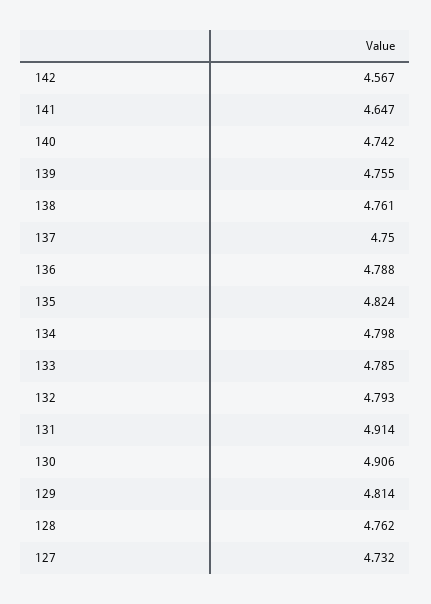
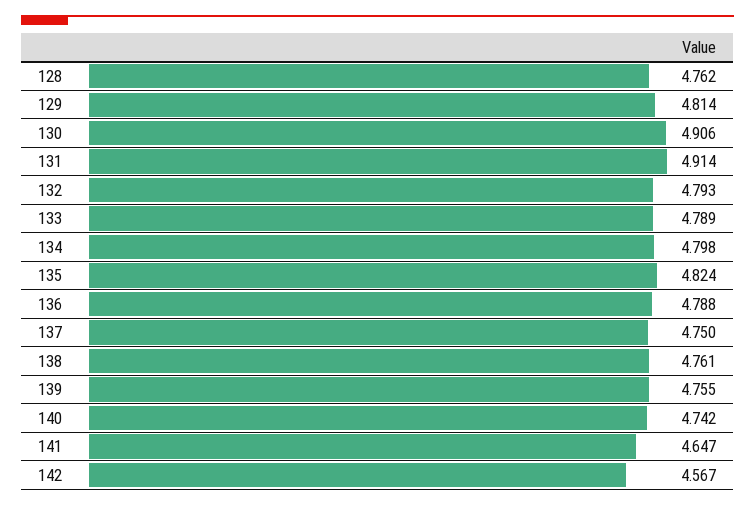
133: 4.785 -> 4.789
127: 4.732 -> none

